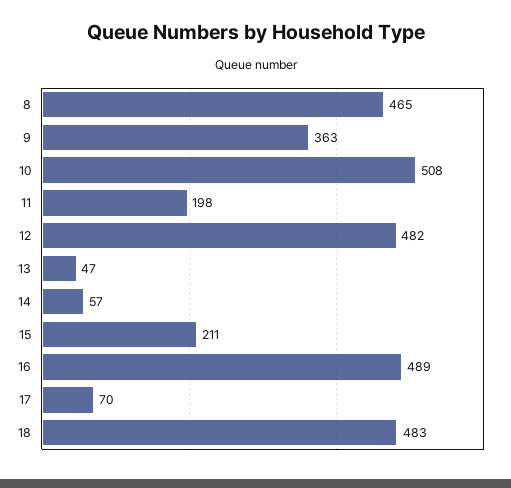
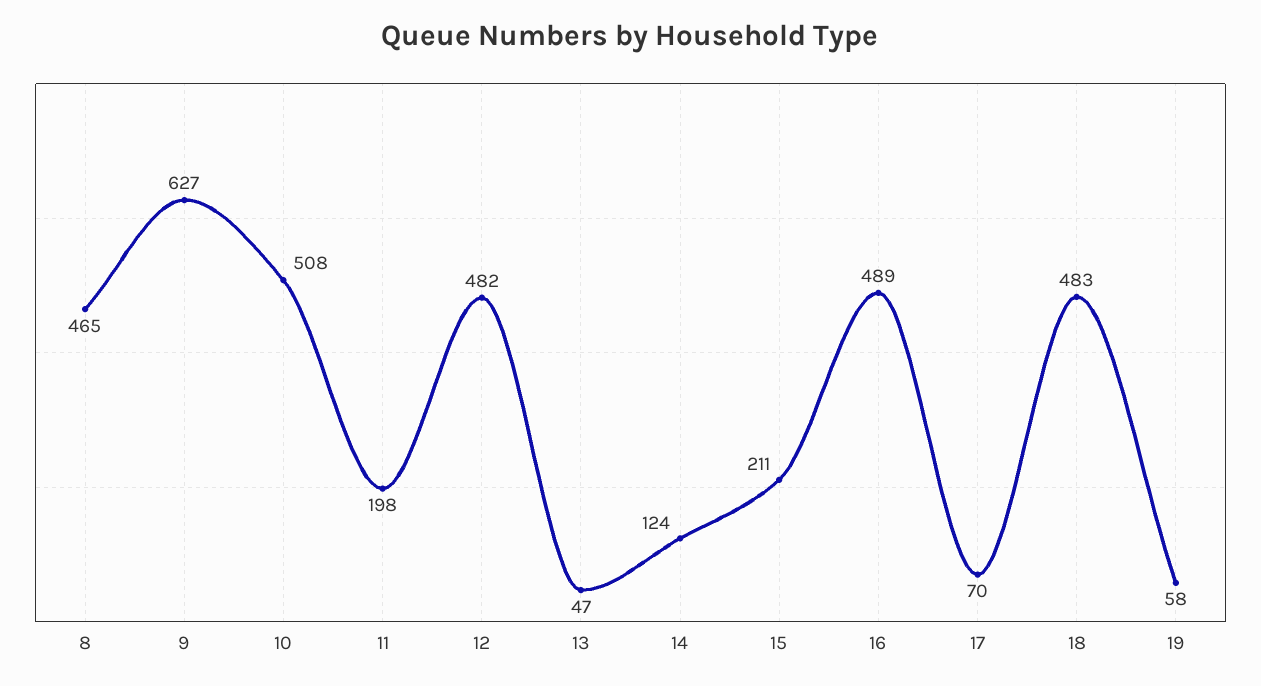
9: 363 -> 627
14: 57 -> 124
19: none -> 58

